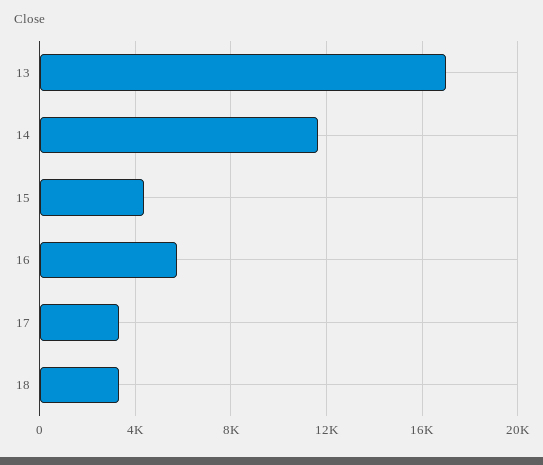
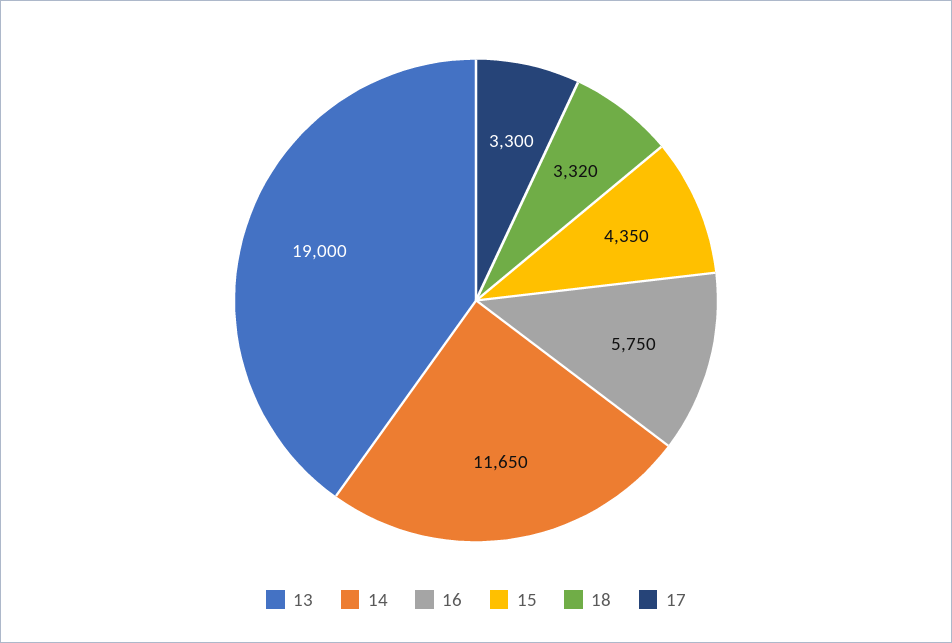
13: 17000 -> 19000

